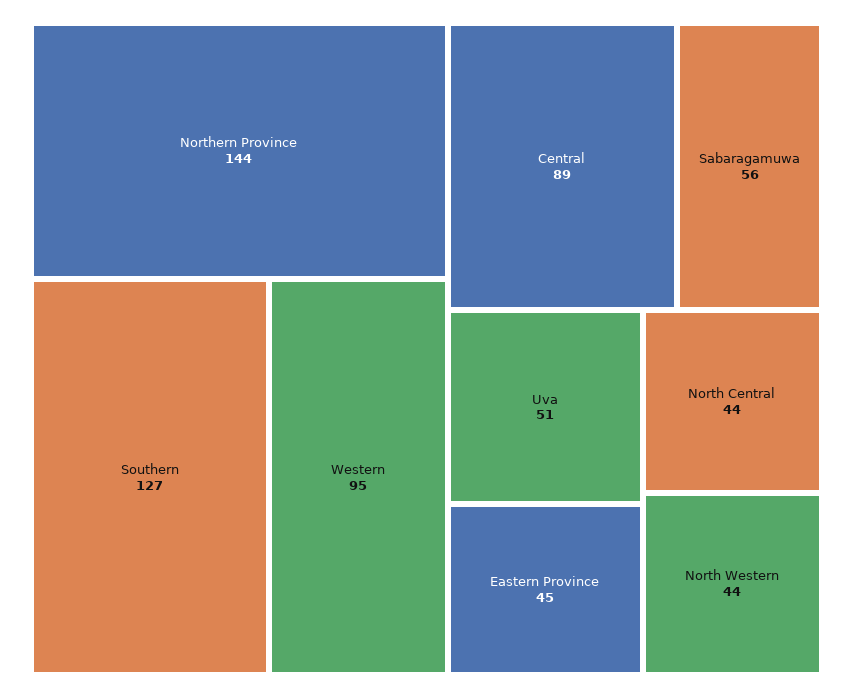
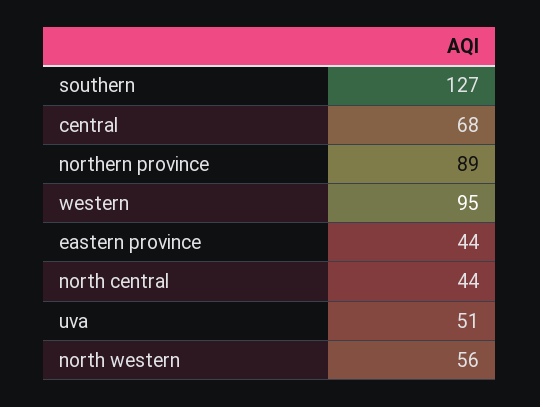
Northern Province: 144 -> 89
Central: 89 -> 68
Sabaragamuwa: 56 -> none
Eastern Province: 45 -> 44
North Western: 44 -> 56

